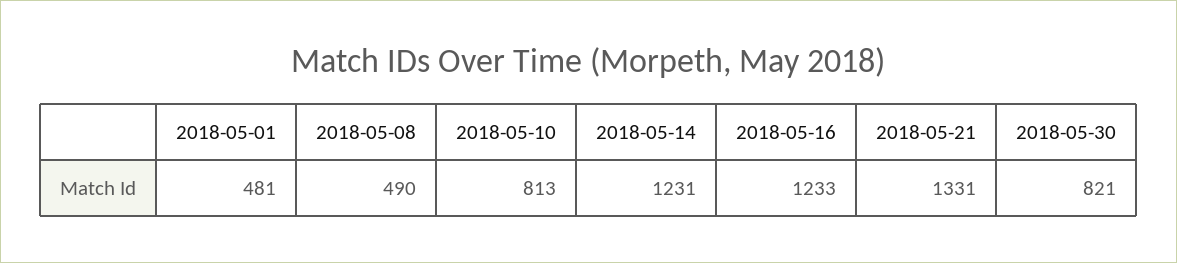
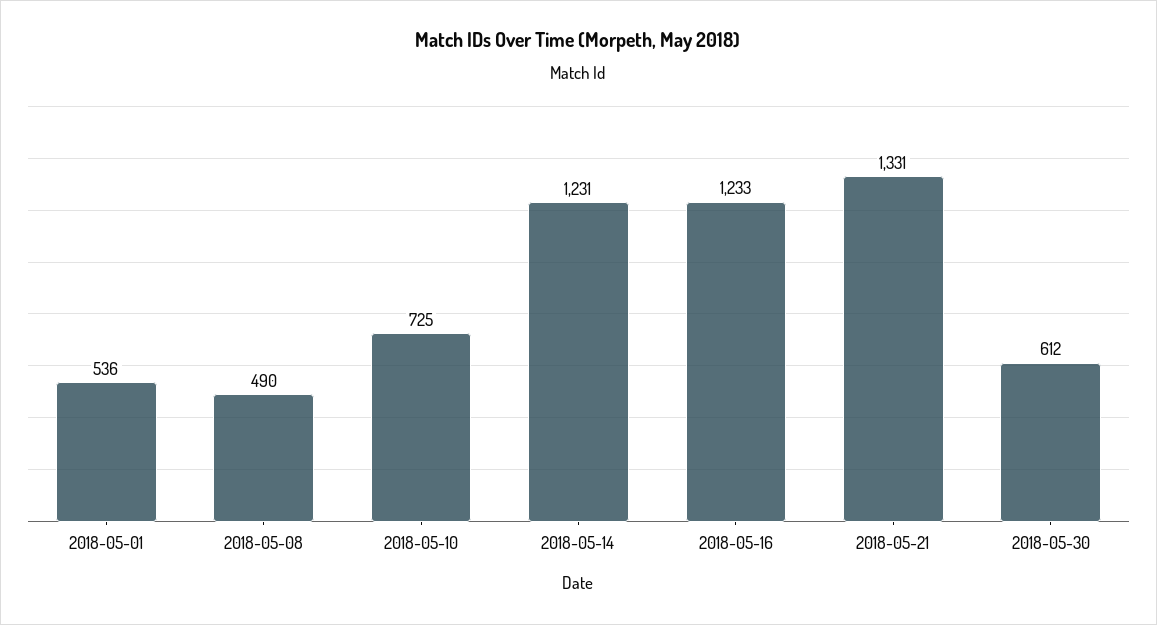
2018-05-01: 481 -> 536
2018-05-10: 813 -> 725
2018-05-30: 821 -> 612

